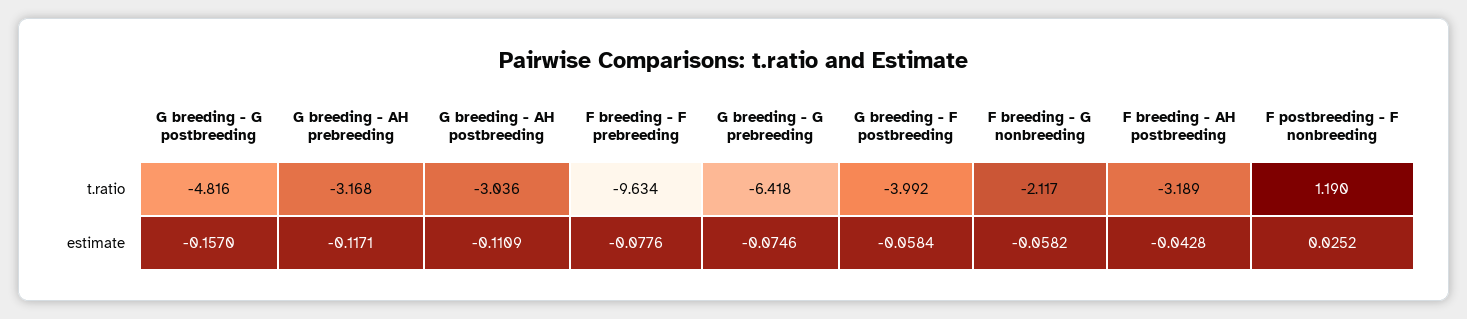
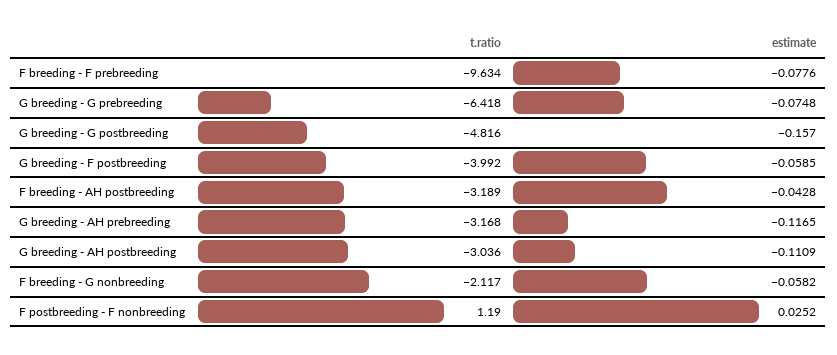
G breeding - AH prebreeding, estimate: -0.1171 -> -0.1165
G breeding - G prebreeding, estimate: -0.0746 -> -0.0748
G breeding - F postbreeding, estimate: -0.0584 -> -0.0585

